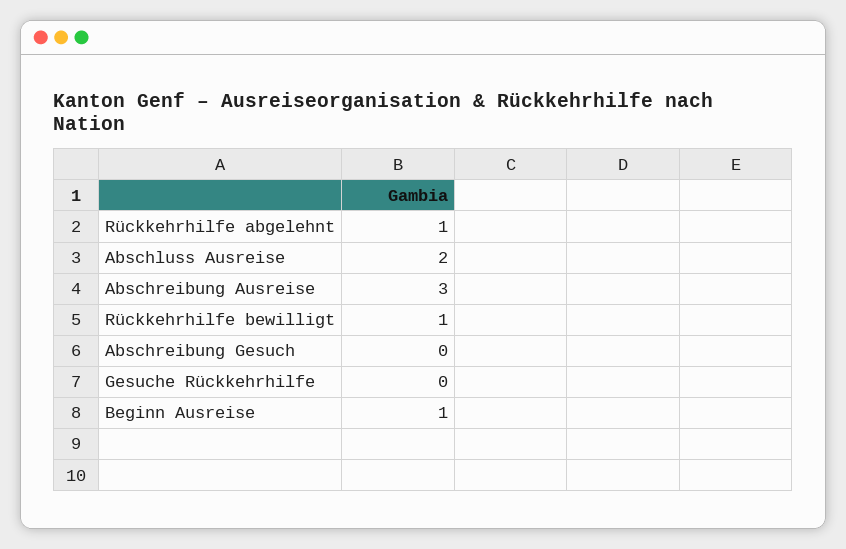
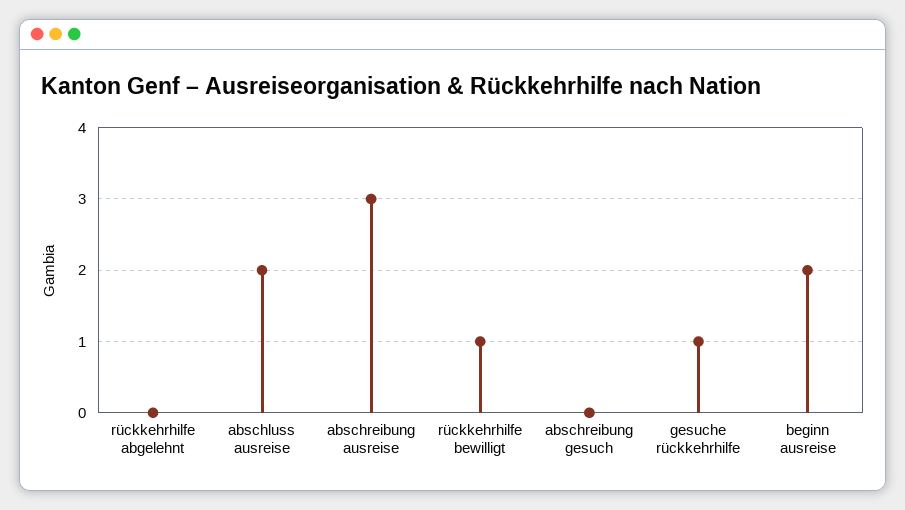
Rückkehrhilfe abgelehnt: 1 -> 0
Gesuche Rückkehrhilfe: 0 -> 1
Beginn Ausreise: 1 -> 2

